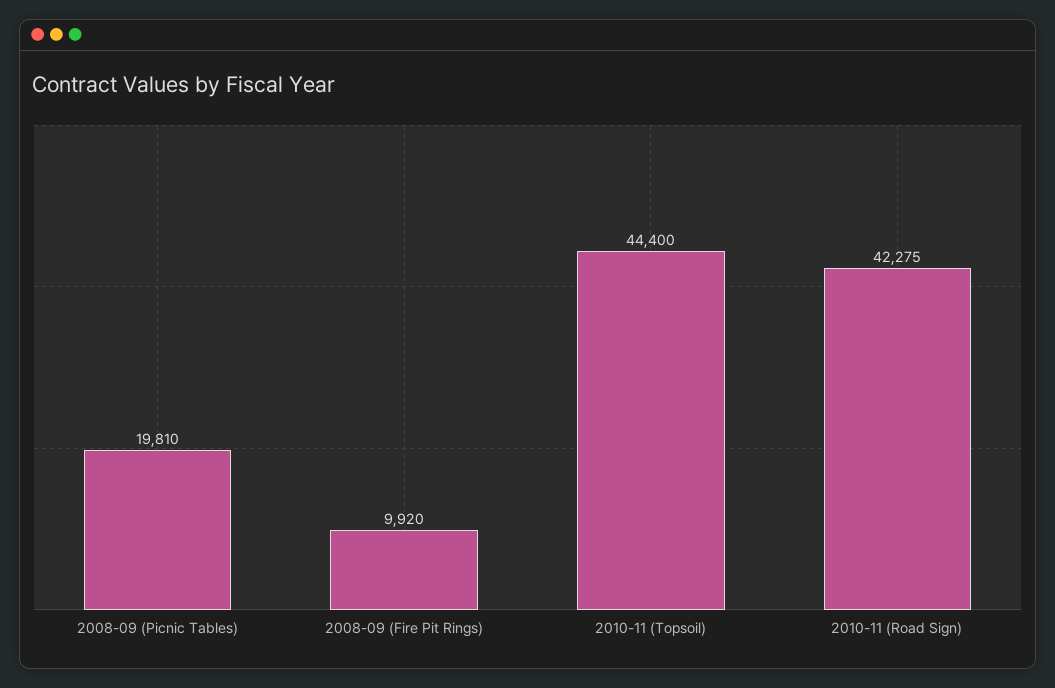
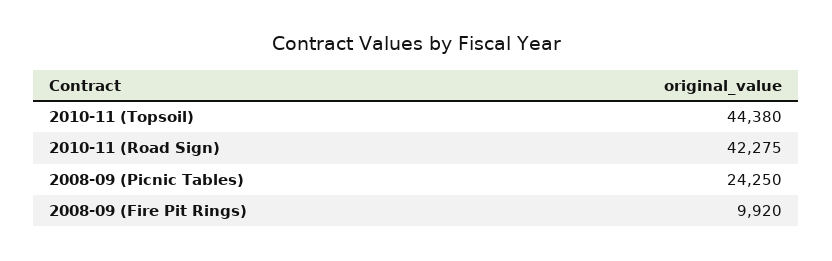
2008-09 (Picnic Tables): 19810 -> 24250
2010-11 (Topsoil): 44400 -> 44380

